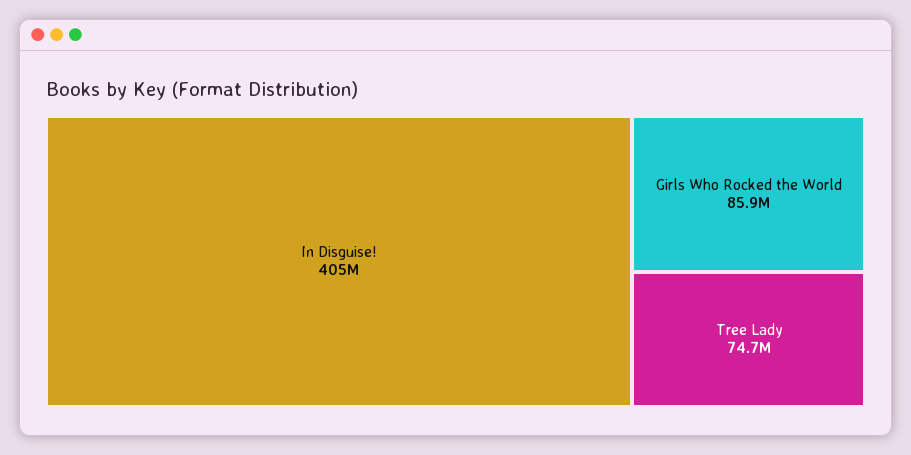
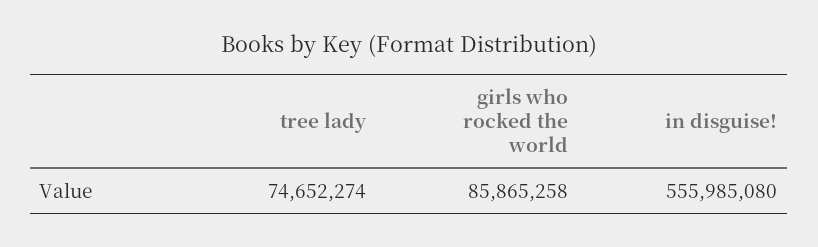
In Disguise!: 405000000 -> 555985080

